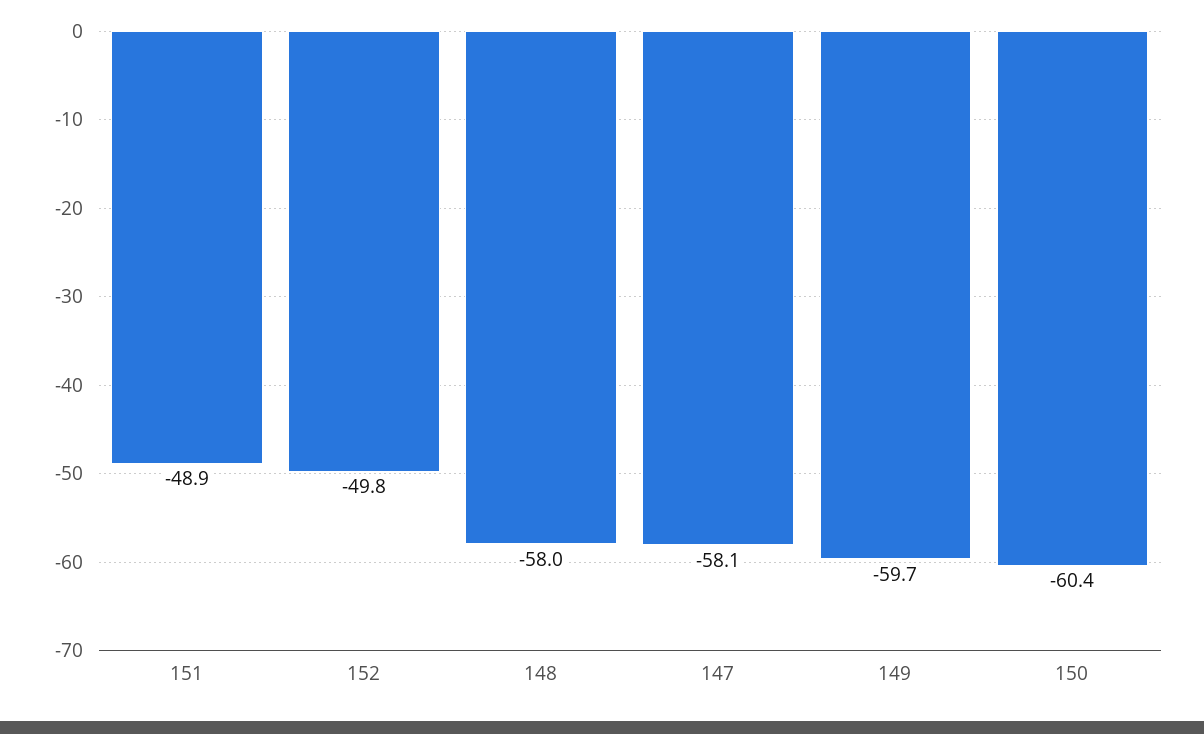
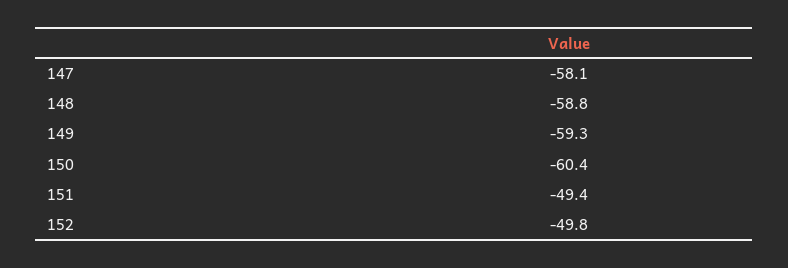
151: -48.9 -> -49.4
148: -58 -> -58.8
149: -59.7 -> -59.3

